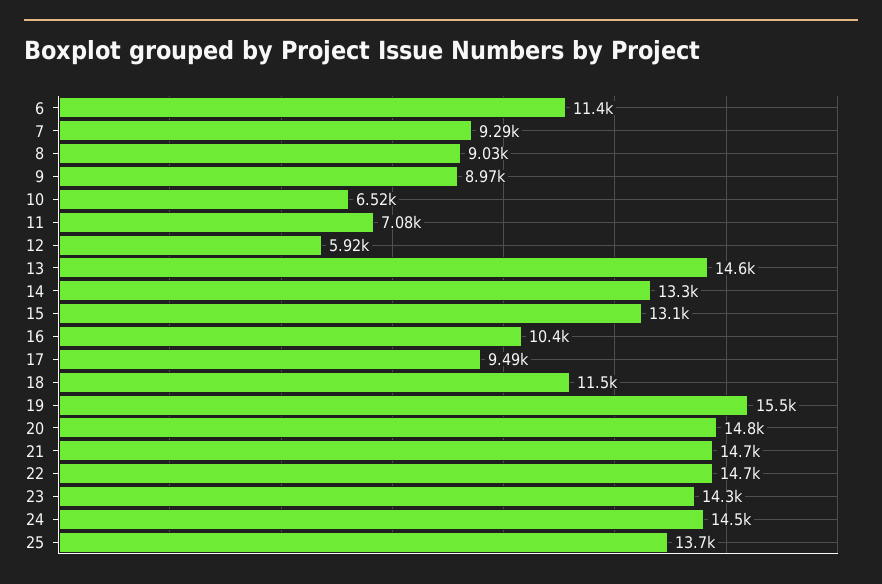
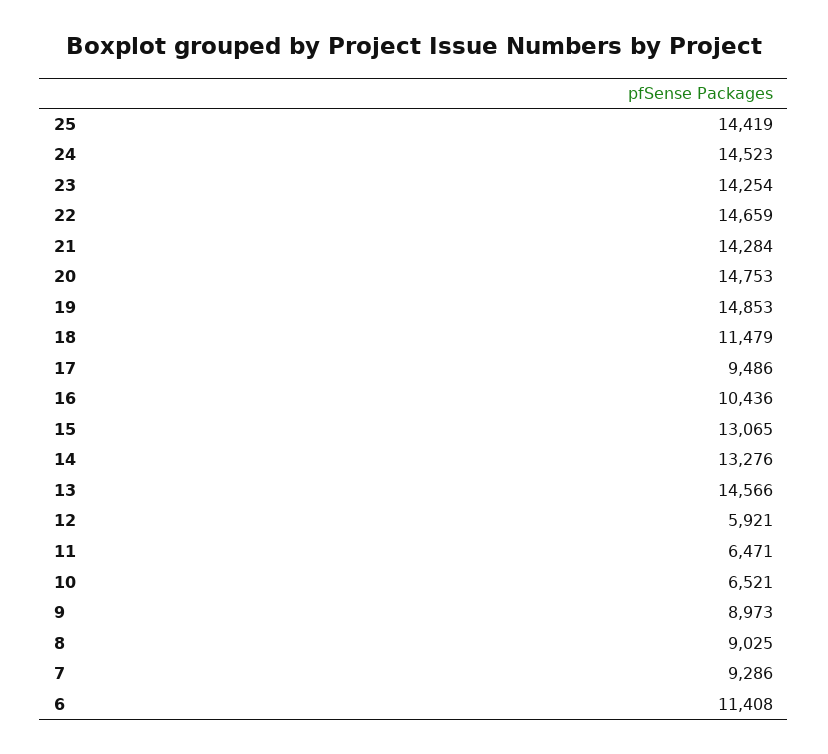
11: 7080 -> 6471
19: 15500 -> 14853
21: 14700 -> 14284
25: 13700 -> 14419

